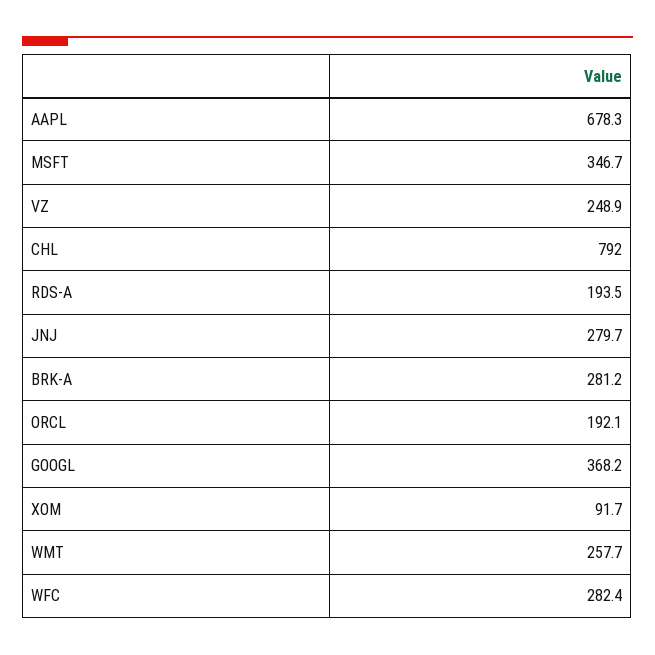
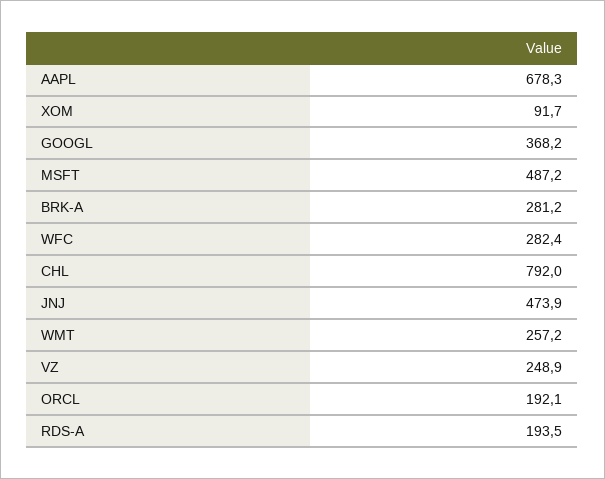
MSFT: 346.7 -> 487.2
JNJ: 279.7 -> 473.9
WMT: 257.7 -> 257.2

